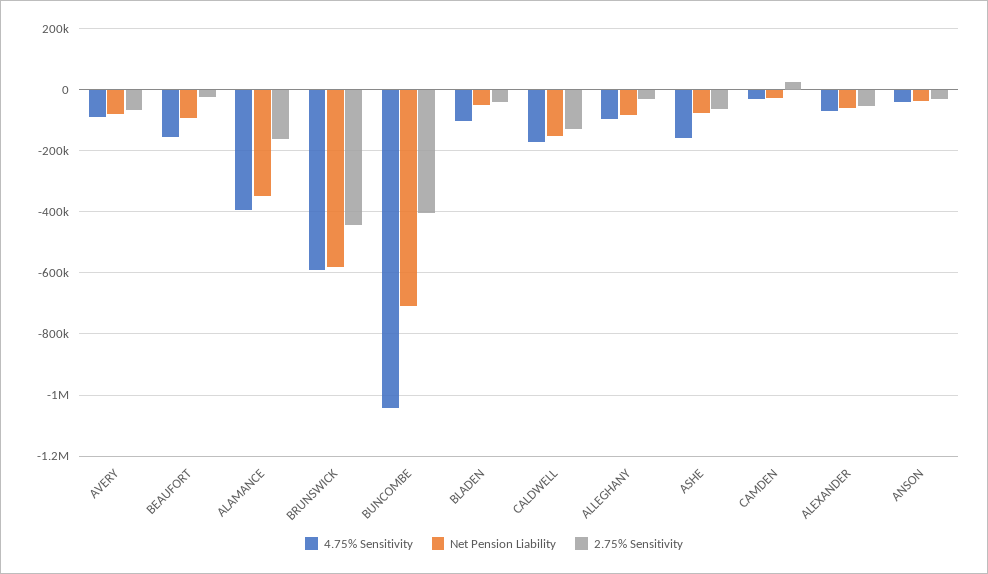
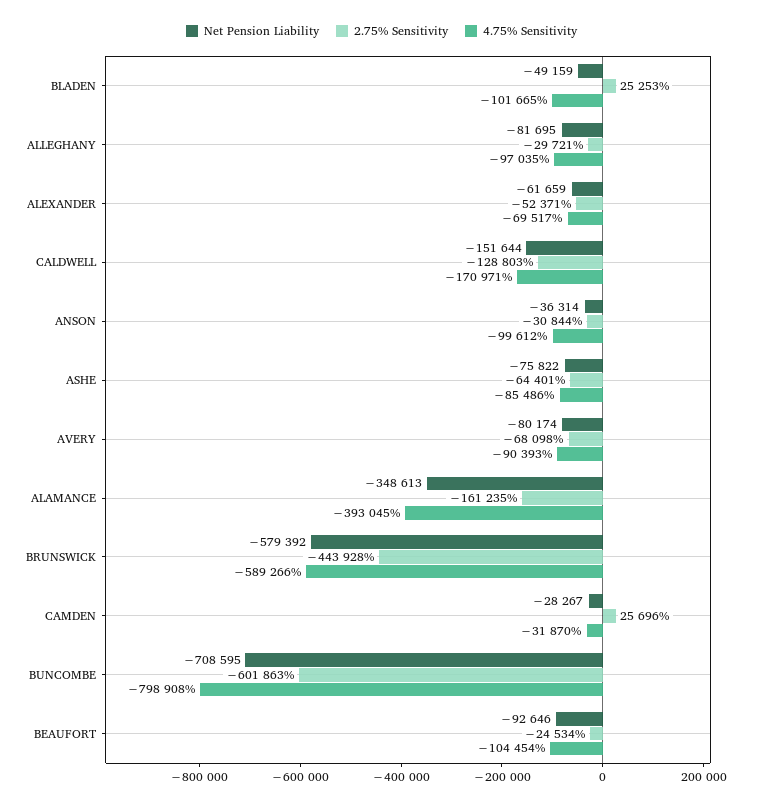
4.75% Sensitivity, BEAUFORT: -160000 -> -104454
4.75% Sensitivity, BUNCOMBE: -1040000 -> -798908
2.75% Sensitivity, BUNCOMBE: -400000 -> -601863
2.75% Sensitivity, BLADEN: -40000 -> 25253
4.75% Sensitivity, ASHE: -160000 -> -85486
4.75% Sensitivity, ANSON: -40000 -> -99612

